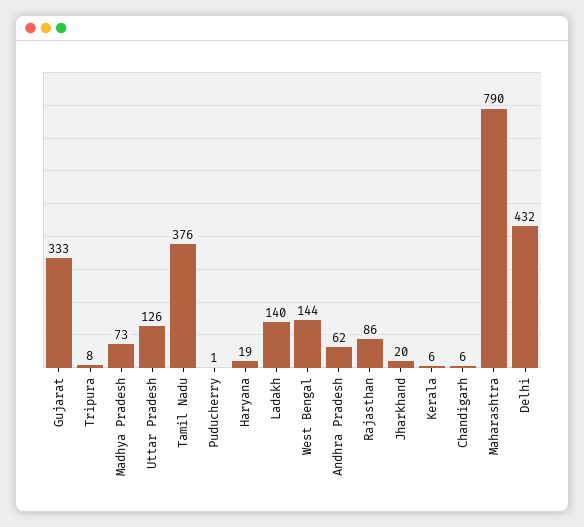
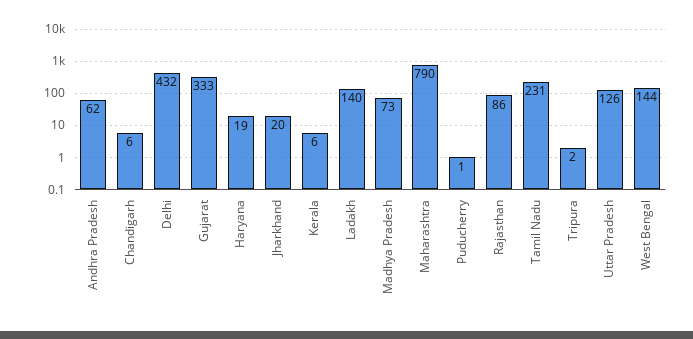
Tripura: 8 -> 2
Tamil Nadu: 376 -> 231

